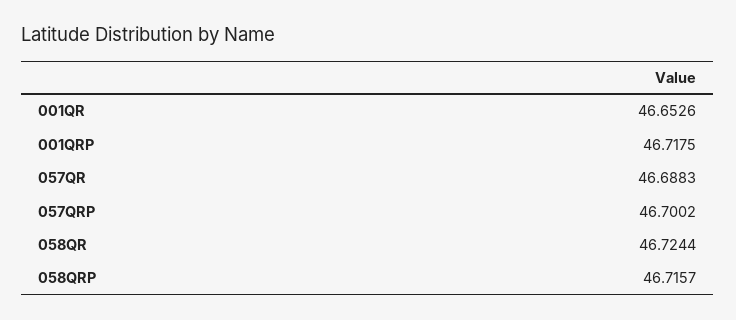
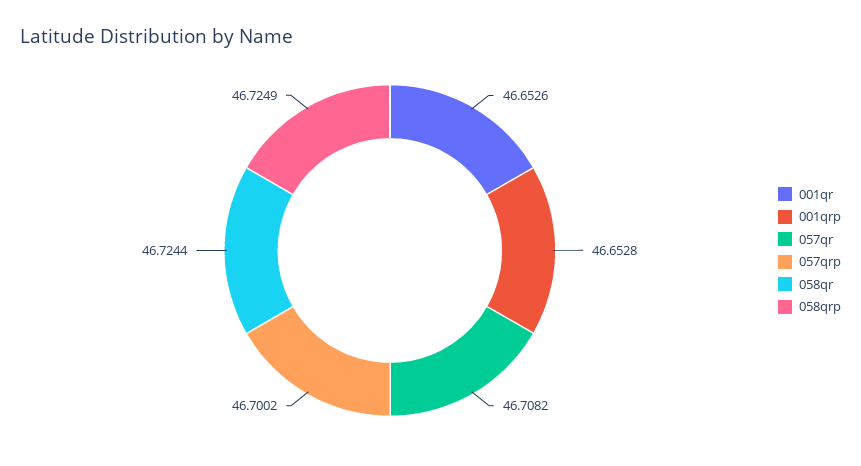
001QRP: 46.7175 -> 46.6528
057QR: 46.6883 -> 46.7082
058QRP: 46.7157 -> 46.7249

